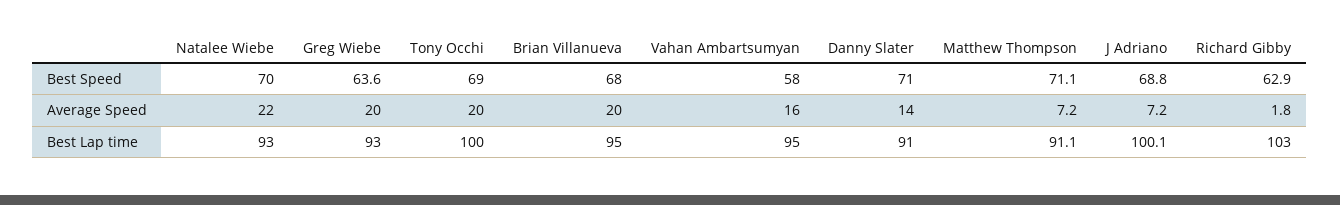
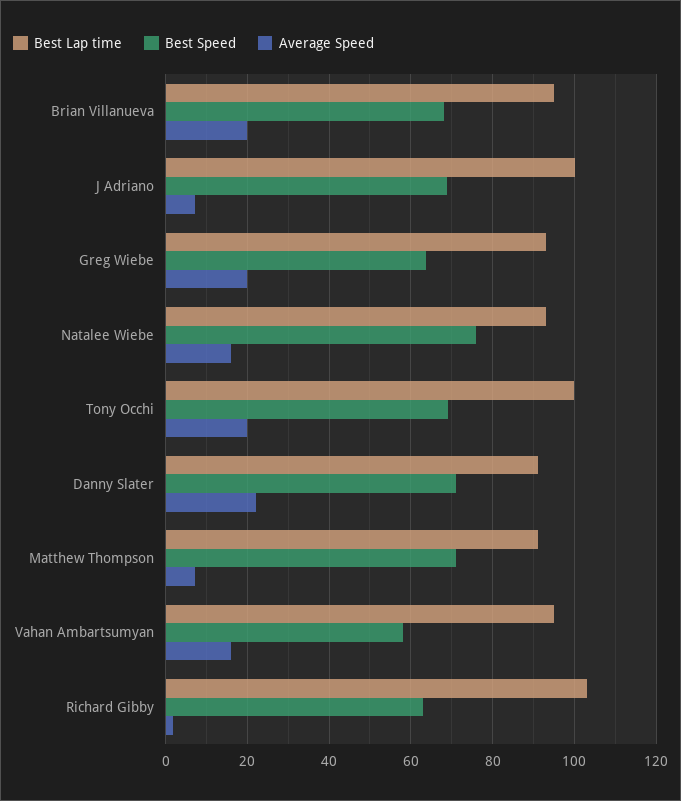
Best Speed, Natalee Wiebe: 70 -> 76
Average Speed, Natalee Wiebe: 22 -> 16
Average Speed, Danny Slater: 14 -> 22

